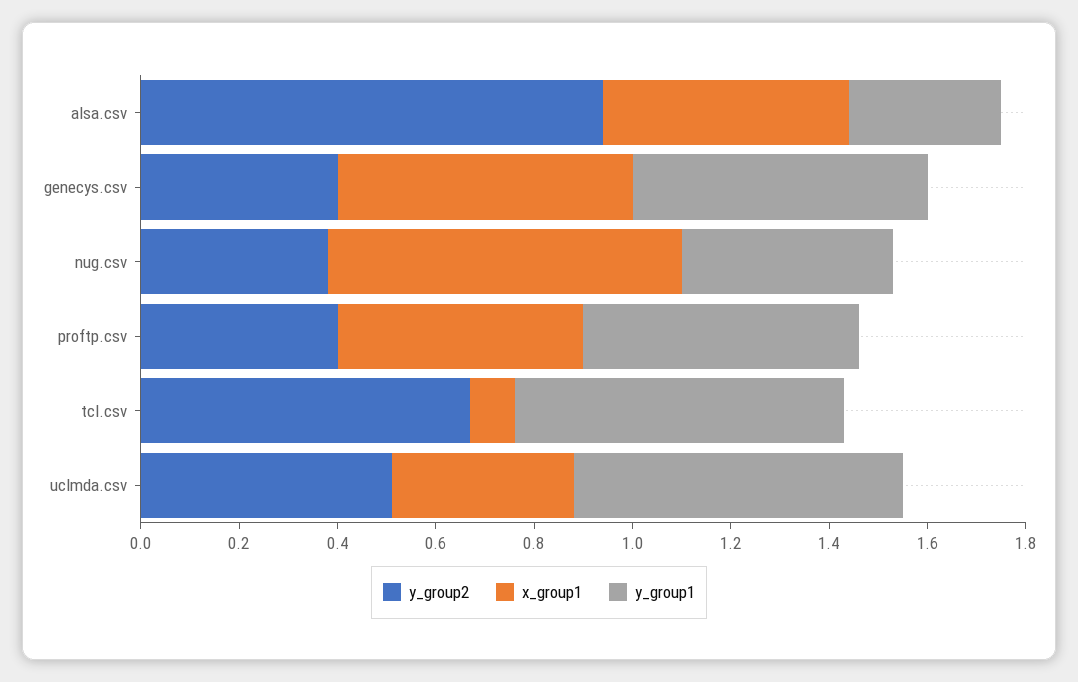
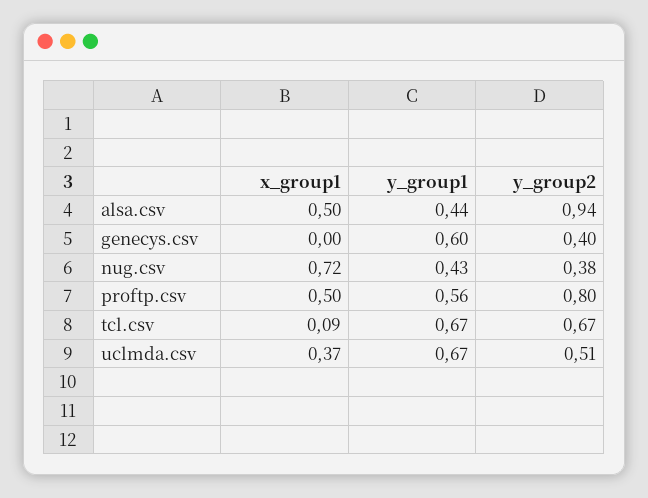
y_group1, alsa.csv: 0.3 -> 0.44
x_group1, genecys.csv: 0.6 -> 0
y_group2, proftp.csv: 0.4 -> 0.8

